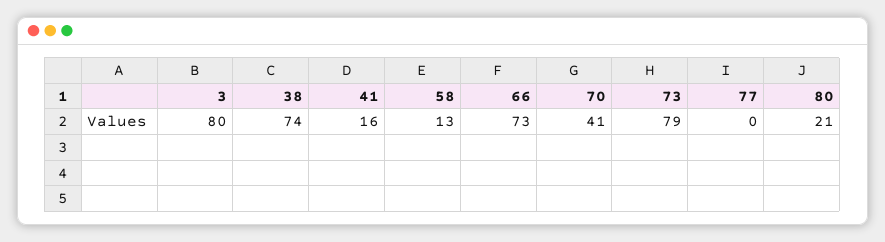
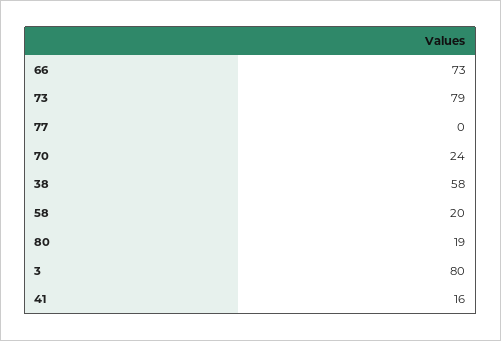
38: 74 -> 58
58: 13 -> 20
70: 41 -> 24
80: 21 -> 19

